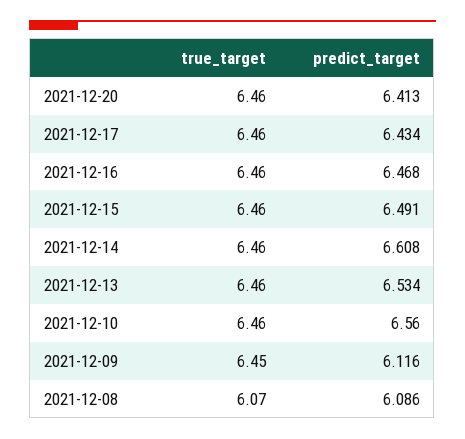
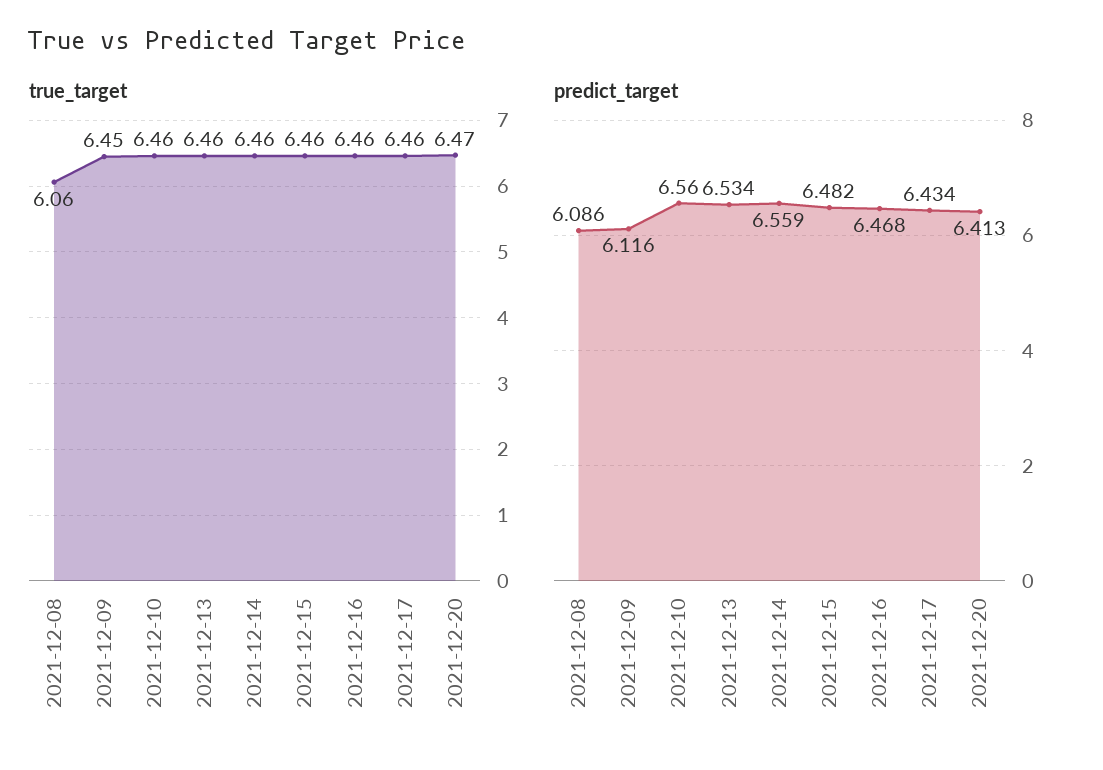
true_target, 2021-12-20: 6.46 -> 6.47
predict_target, 2021-12-15: 6.491 -> 6.482
predict_target, 2021-12-14: 6.608 -> 6.559
true_target, 2021-12-08: 6.07 -> 6.06

